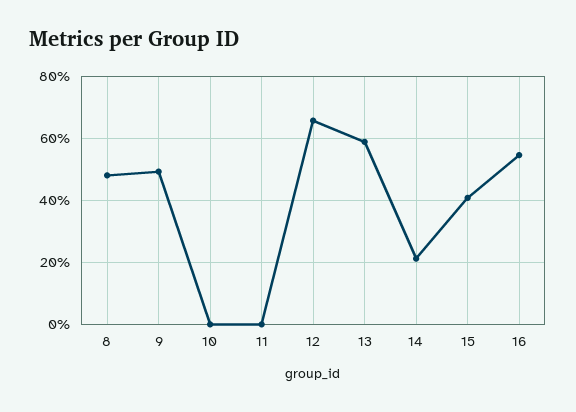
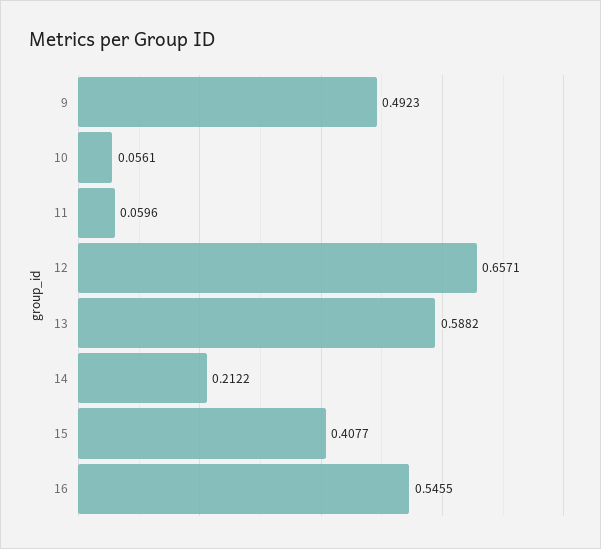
8: 0.48 -> none
10: 0 -> 0.0561
11: 0 -> 0.0596

